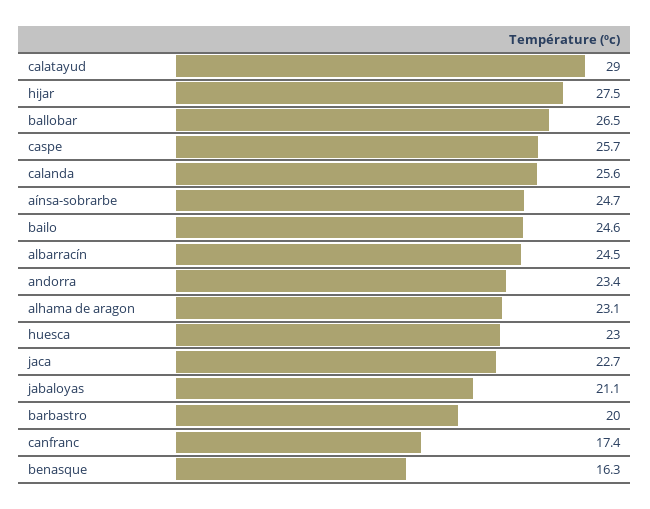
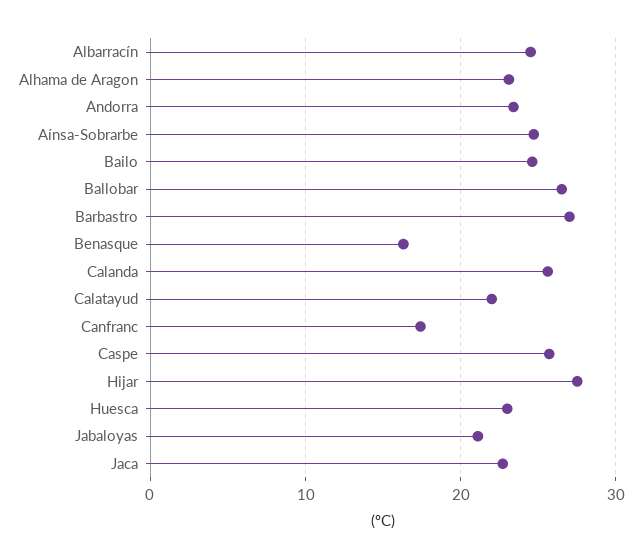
calatayud: 29 -> 22
barbastro: 20 -> 27

